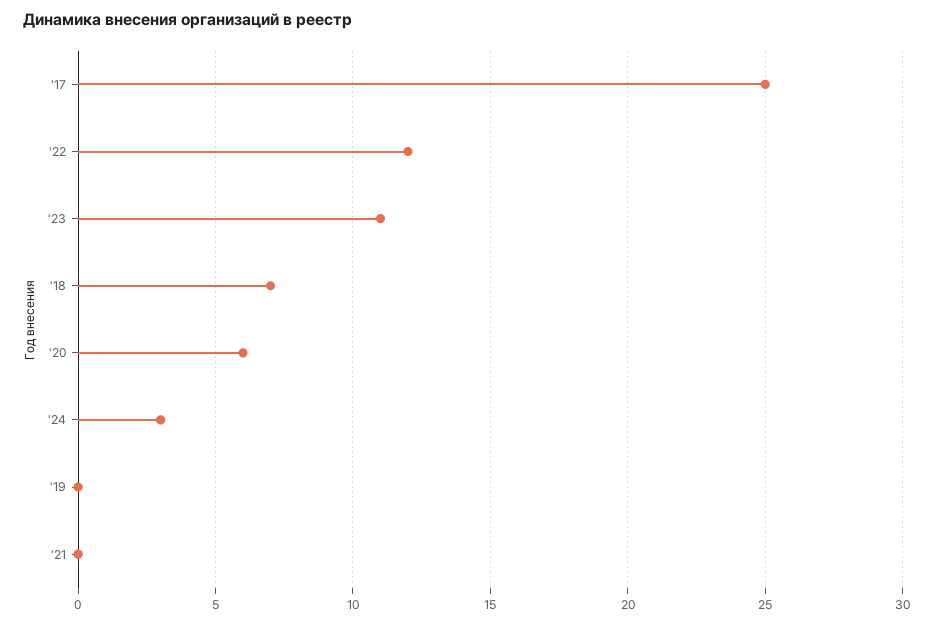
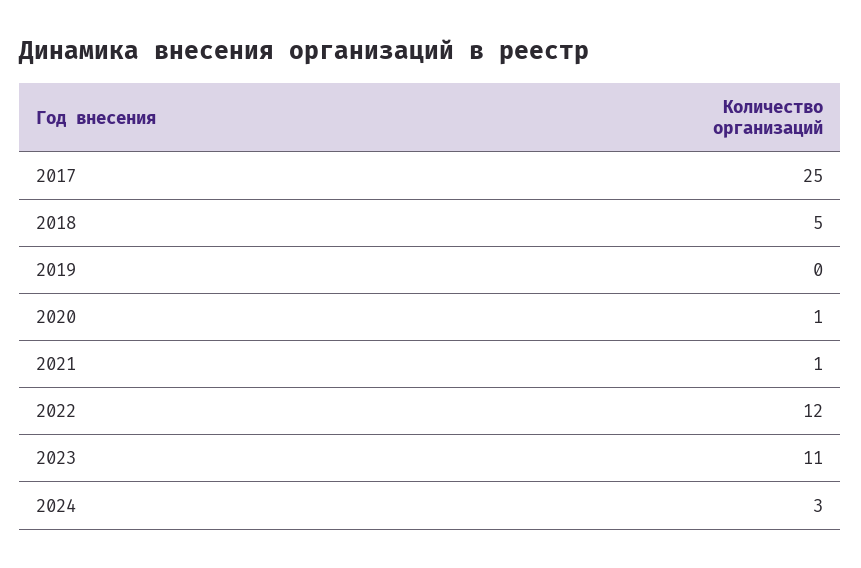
'18: 7 -> 5
'20: 6 -> 1
'21: 0 -> 1

